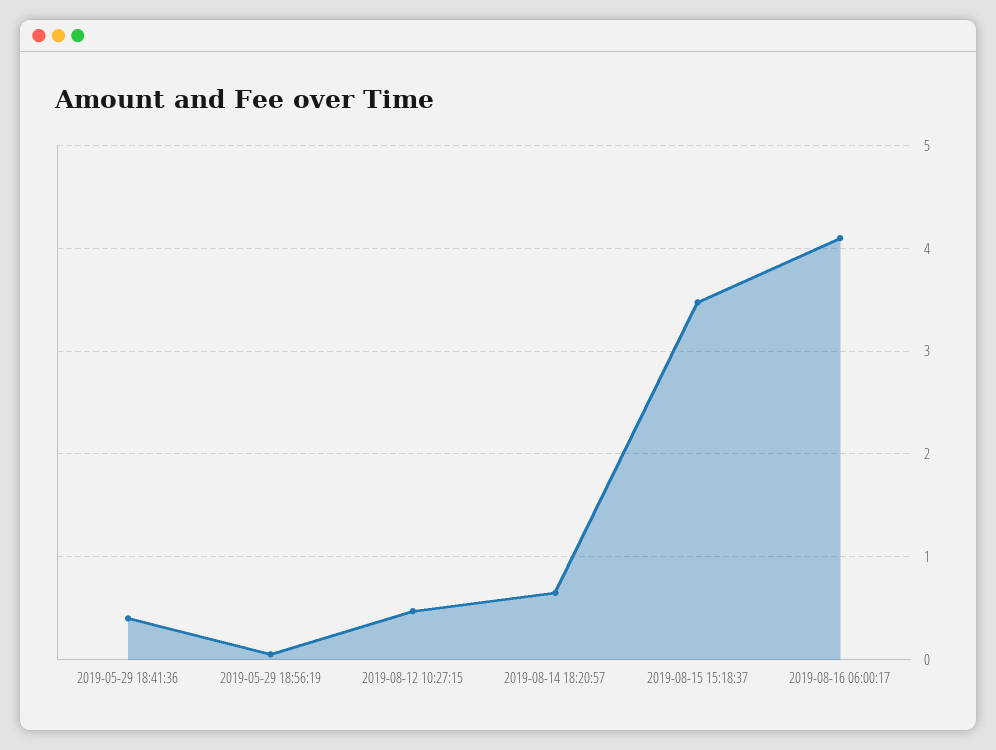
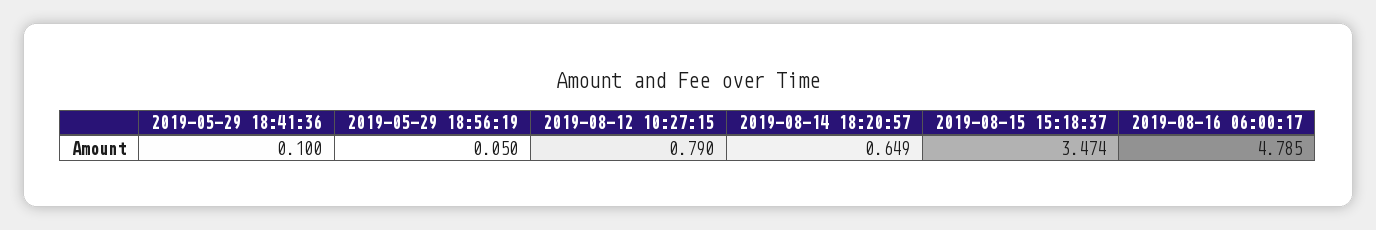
2019-05-29 18:41:36: 0.4 -> 0.1
2019-08-12 10:27:15: 0.5 -> 0.79
2019-08-16 06:00:17: 4.1 -> 4.785

